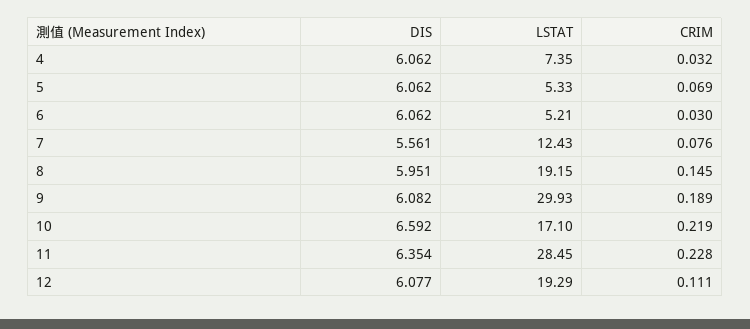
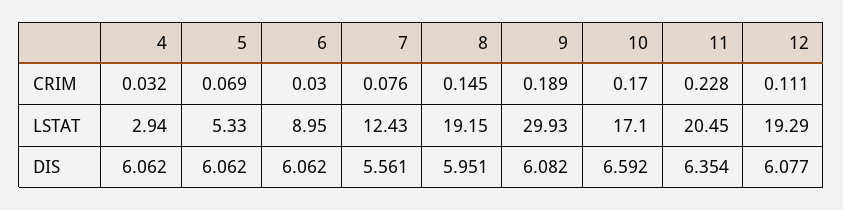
LSTAT, 4: 7.35 -> 2.94
LSTAT, 6: 5.21 -> 8.95
CRIM, 10: 0.219 -> 0.17
LSTAT, 11: 28.45 -> 20.45

